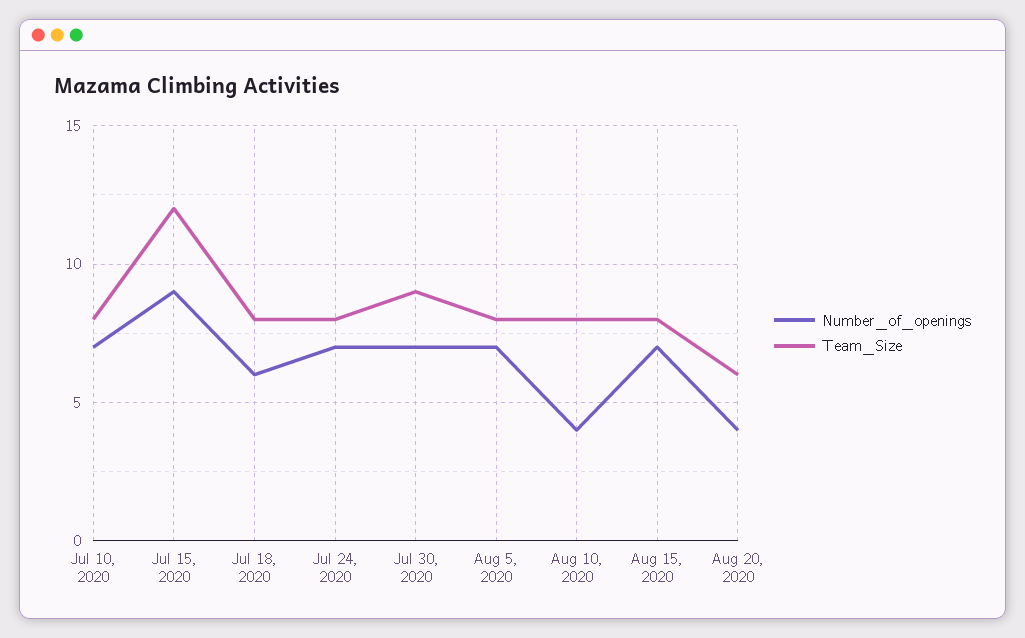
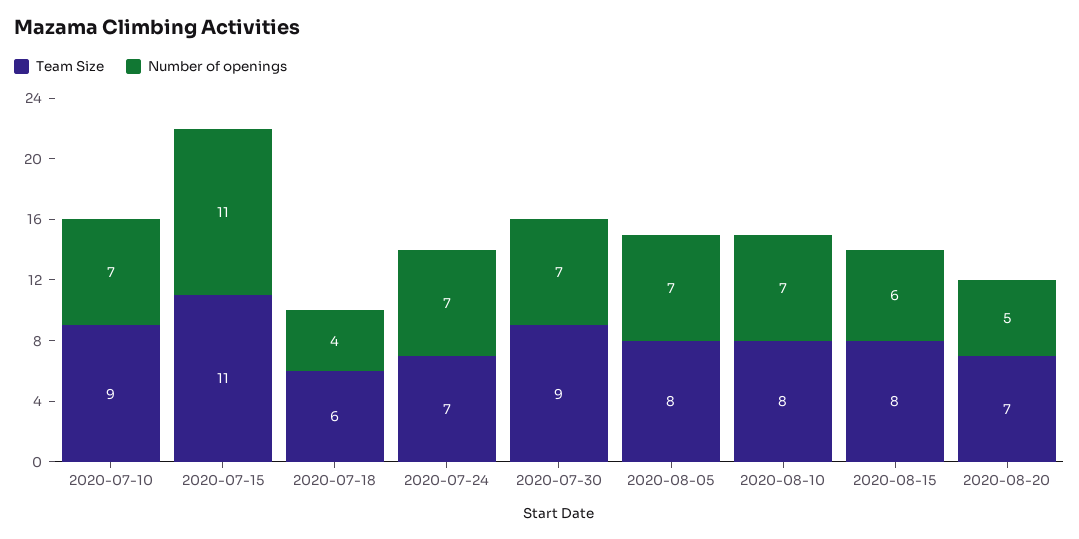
Team_Size, Jul 10, 2020: 8 -> 9
Number_of_openings, Jul 15, 2020: 9 -> 11
Team_Size, Jul 15, 2020: 12 -> 11
Number_of_openings, Jul 18, 2020: 6 -> 4
Team_Size, Jul 18, 2020: 8 -> 6
Team_Size, Jul 24, 2020: 8 -> 7
Number_of_openings, Aug 10, 2020: 4 -> 7
Number_of_openings, Aug 15, 2020: 7 -> 6
Number_of_openings, Aug 20, 2020: 4 -> 5
Team_Size, Aug 20, 2020: 6 -> 7

